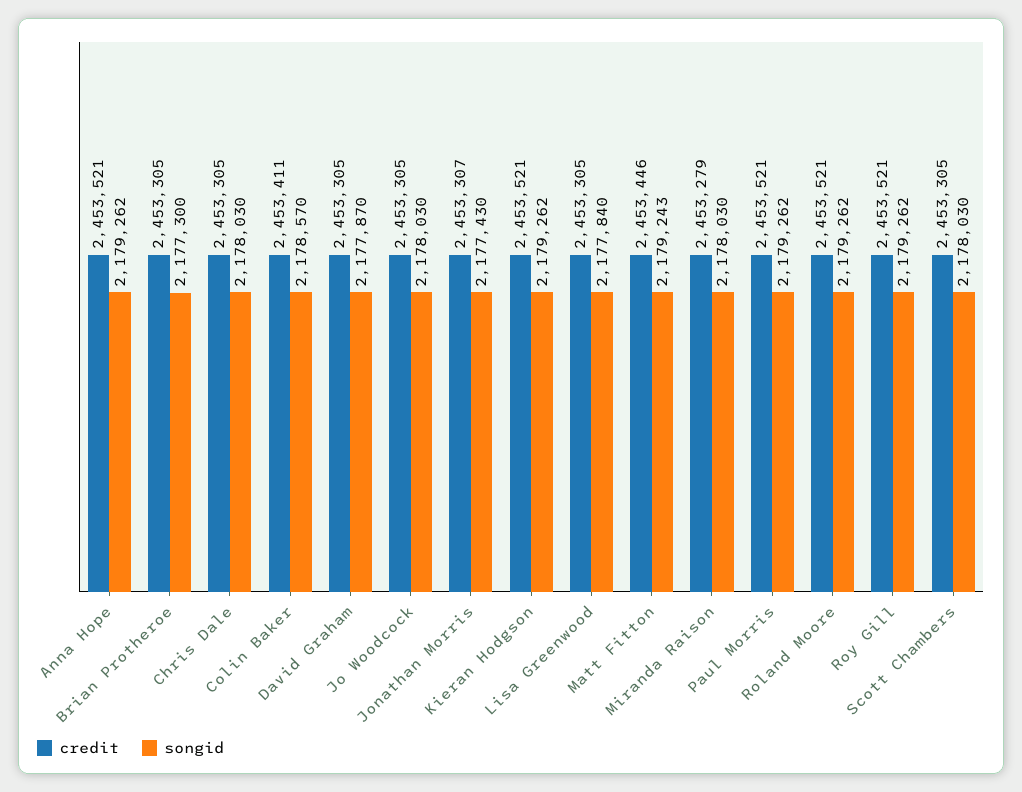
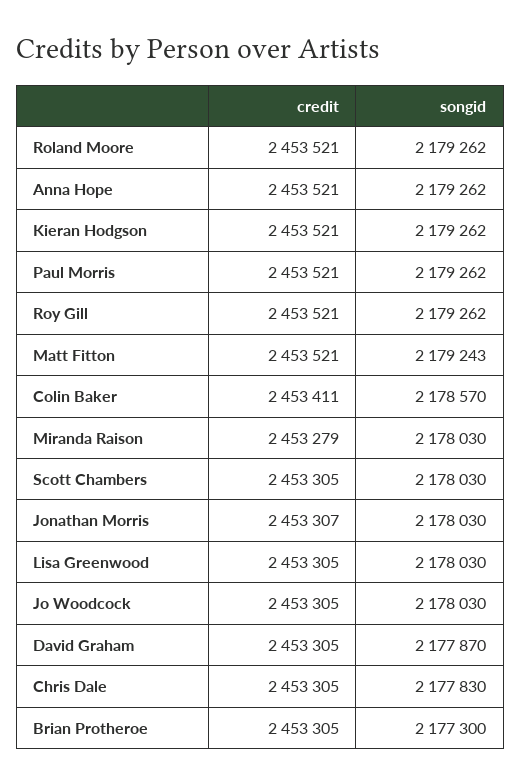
songid, Chris Dale: 2178030 -> 2177830
songid, Jonathan Morris: 2177430 -> 2178030
songid, Lisa Greenwood: 2177840 -> 2178030
credit, Matt Fitton: 2453446 -> 2453521

